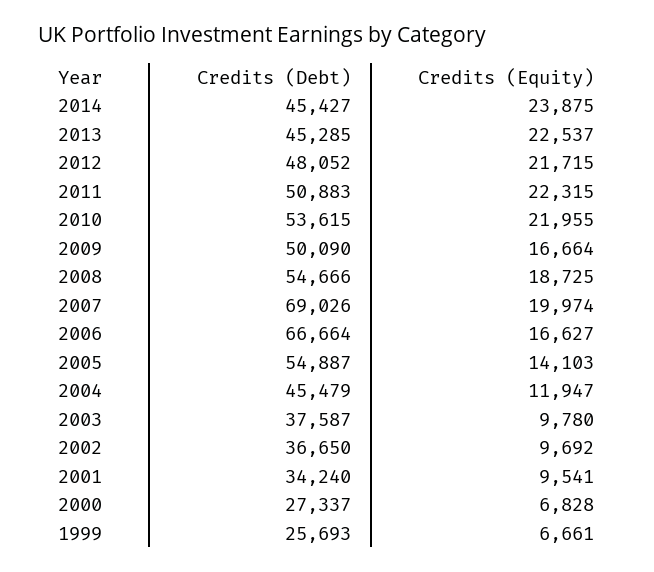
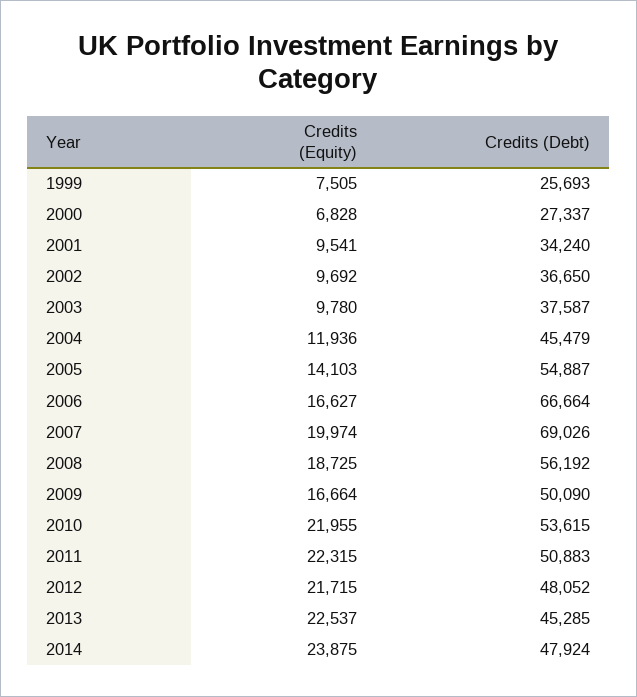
Credits (Debt), 2014: 45427 -> 47924
Credits (Debt), 2008: 54666 -> 56192
Credits (Equity), 2004: 11947 -> 11936
Credits (Equity), 1999: 6661 -> 7505

